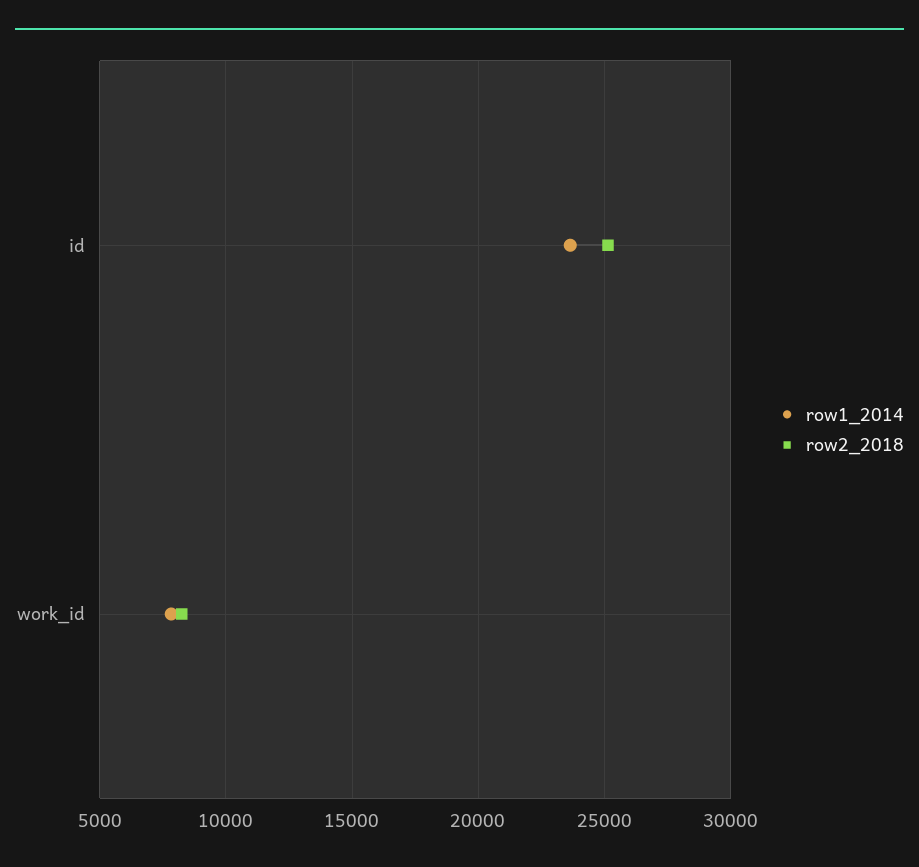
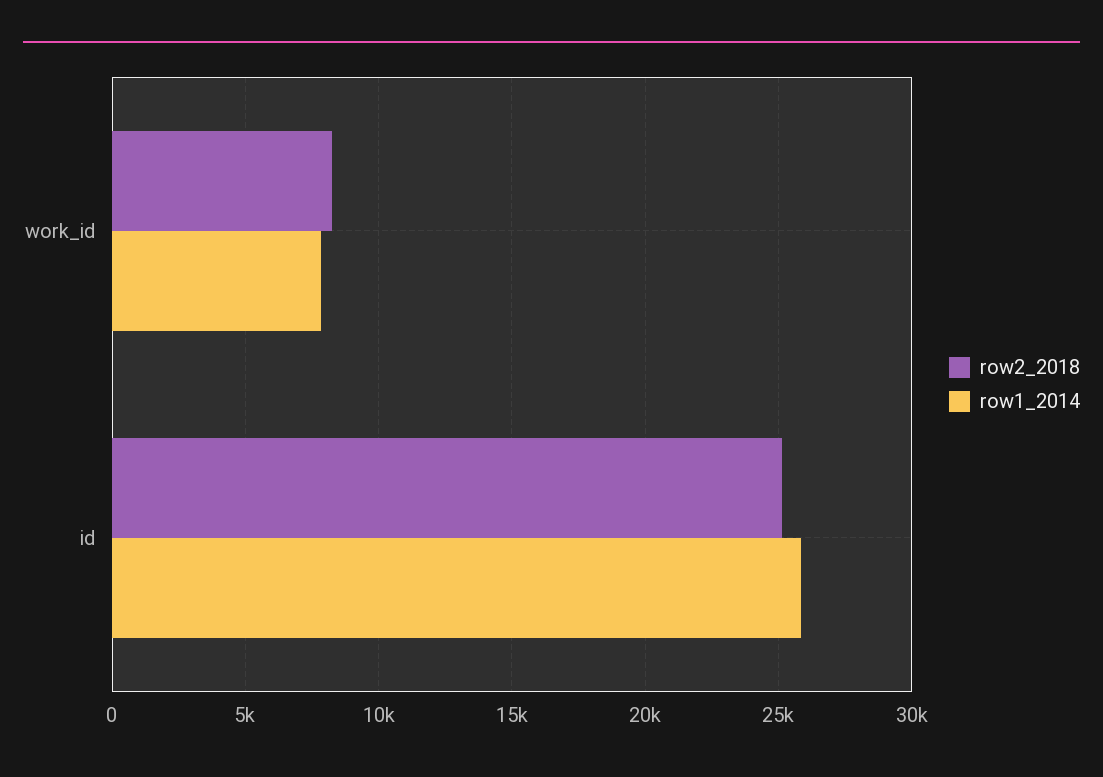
row1_2014, id: 23500 -> 26000

